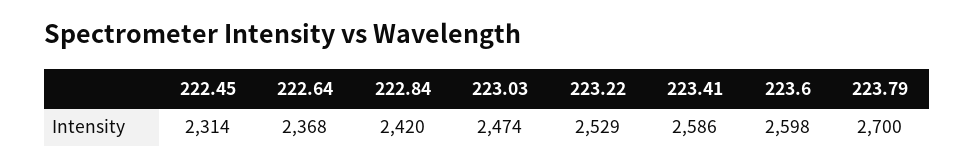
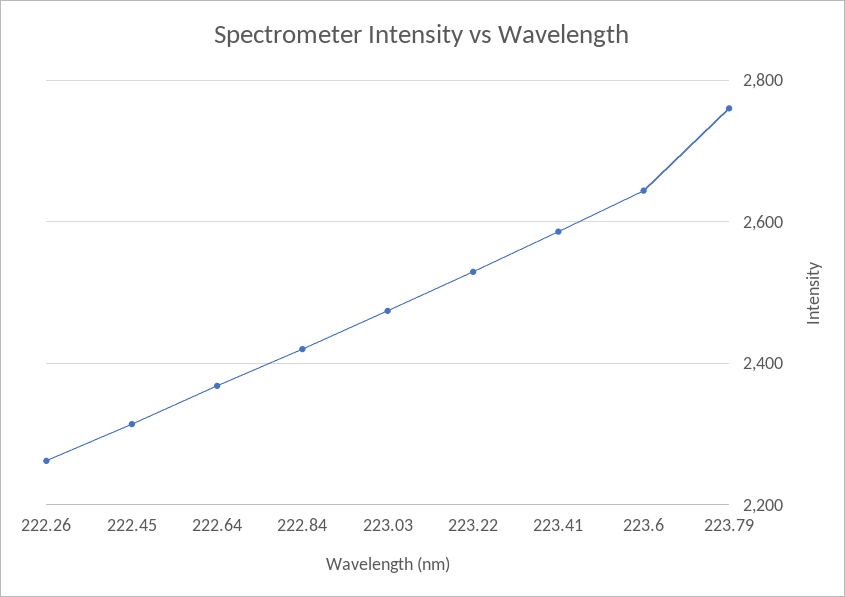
223.6: 2598 -> 2640
223.79: 2700 -> 2760
222.26: none -> 2260

